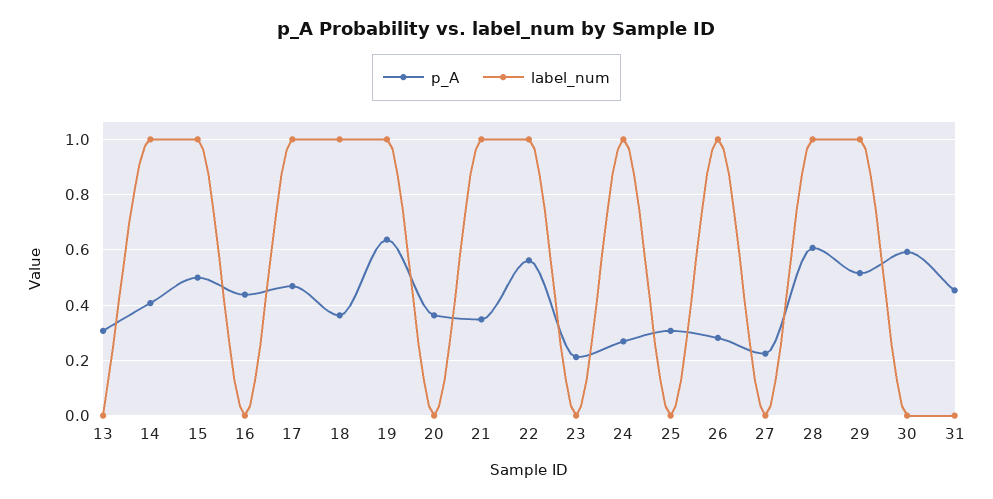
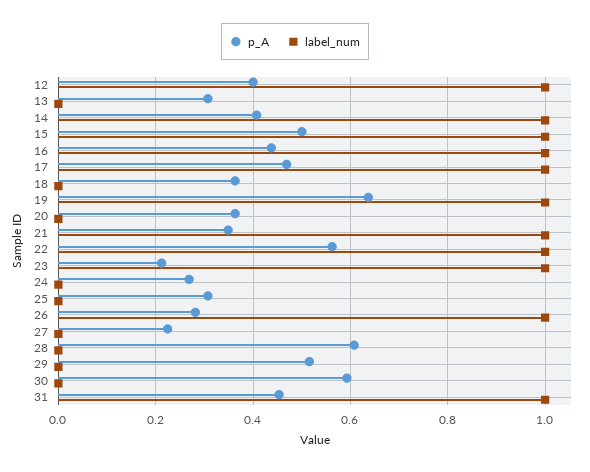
label_num, 16: 0 -> 1
label_num, 18: 1 -> 0
label_num, 23: 0 -> 1
label_num, 24: 1 -> 0
label_num, 28: 1 -> 0
label_num, 29: 1 -> 0
label_num, 31: 0 -> 1
p_A, 12: none -> 0.4
label_num, 12: none -> 1

